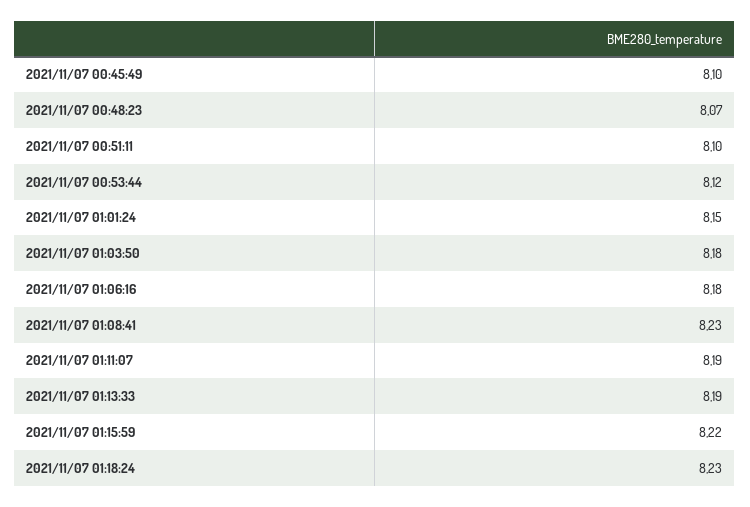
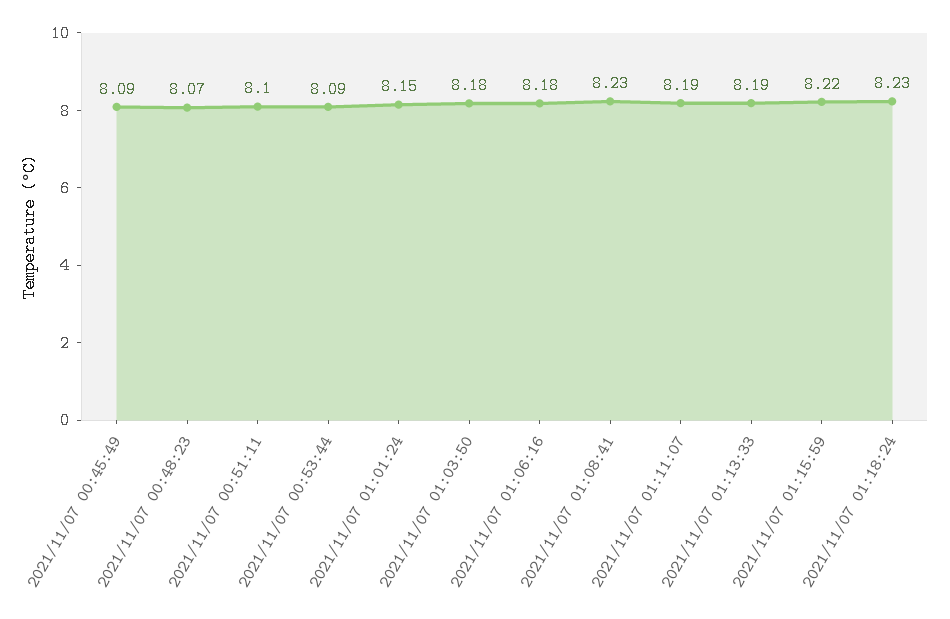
2021/11/07 00:45:49: 8.1 -> 8.09
2021/11/07 00:53:44: 8.12 -> 8.09

